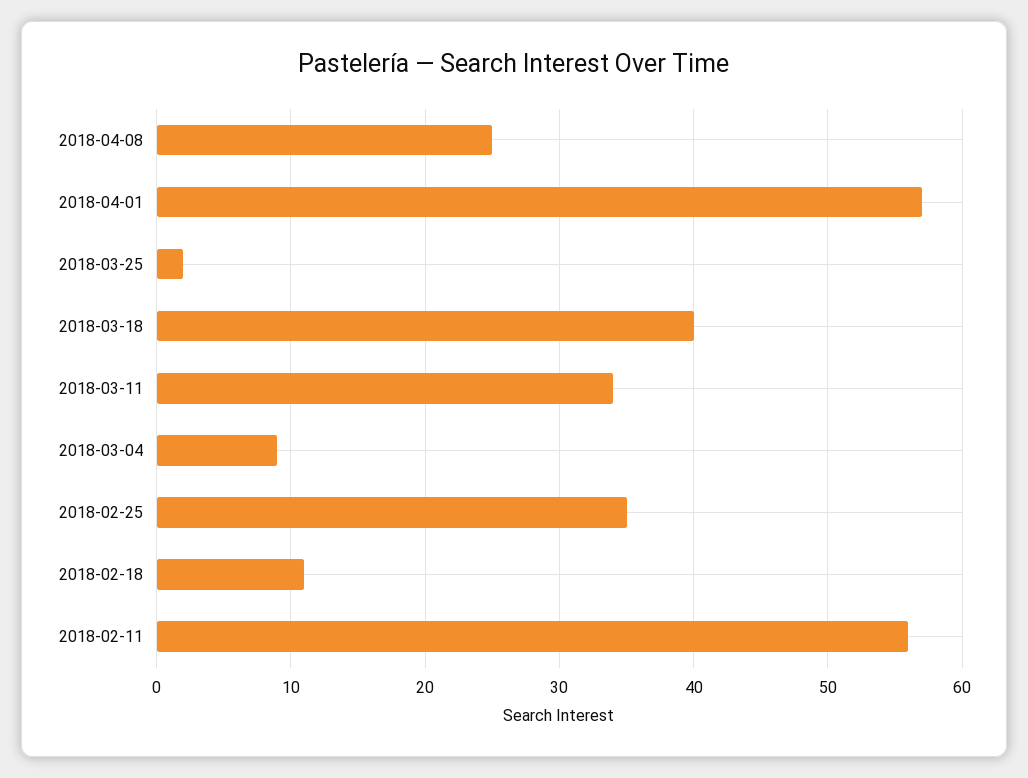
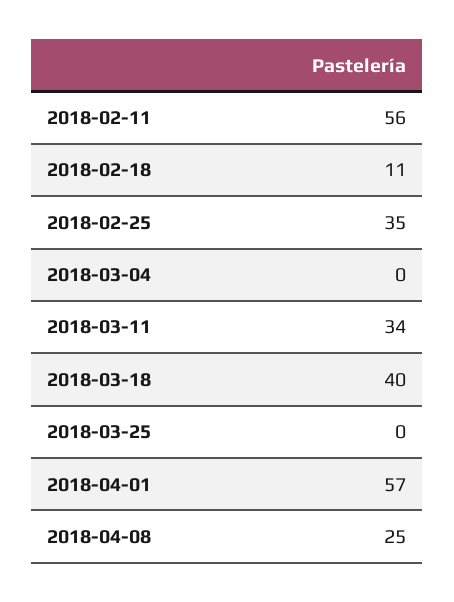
2018-03-25: 2 -> 0
2018-03-04: 9 -> 0

